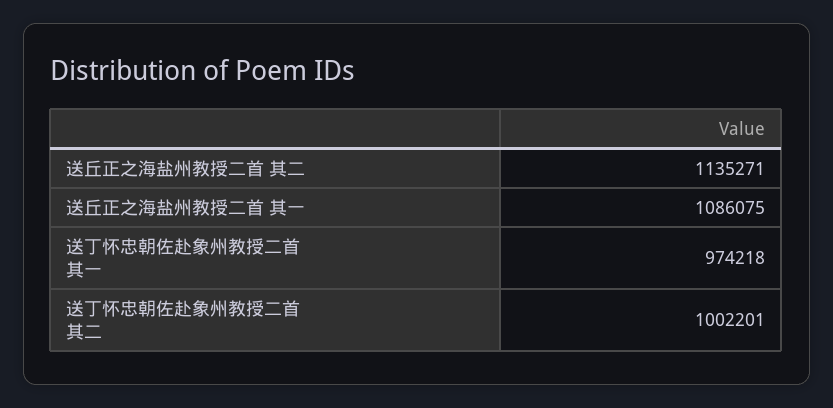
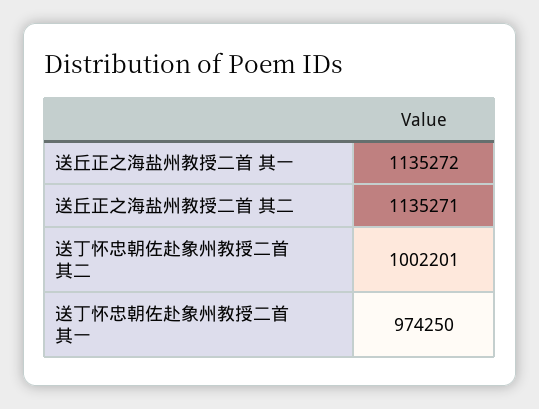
送丘正之海盐州教授二首 其一: 1086075 -> 1135272
送丁怀忠朝佐赴象州教授二首 其一: 974218 -> 974250

